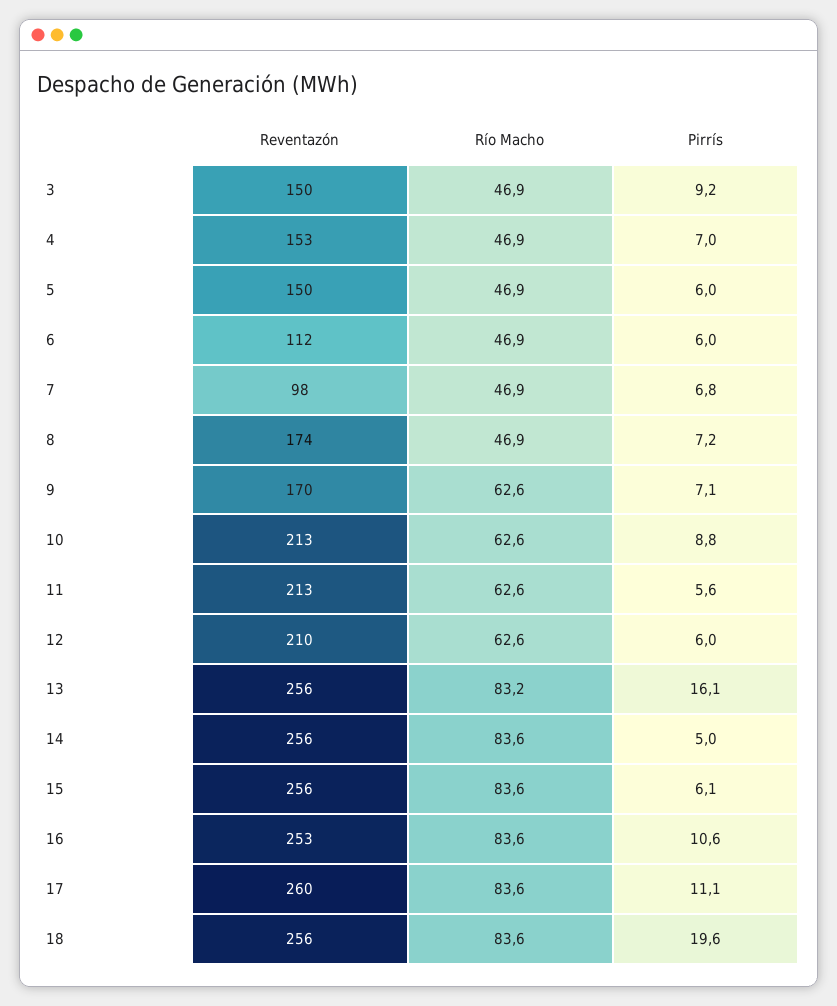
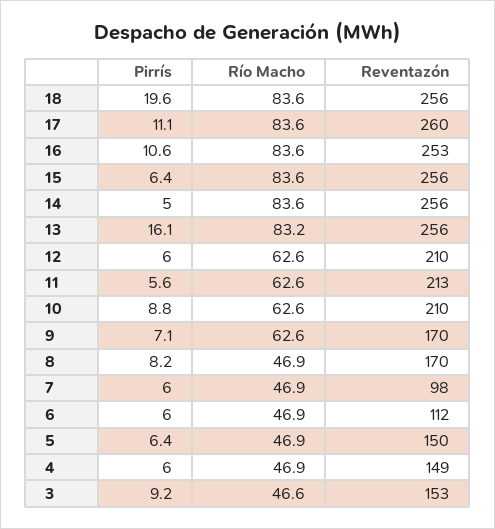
Reventazón, 3: 150 -> 153
Río Macho, 3: 46.9 -> 46.6
Reventazón, 4: 153 -> 149
Pirrís, 4: 7 -> 6
Pirrís, 5: 6 -> 6.4
Pirrís, 7: 6.8 -> 6
Reventazón, 8: 174 -> 170
Pirrís, 8: 7.2 -> 8.2
Reventazón, 10: 213 -> 210
Pirrís, 15: 6.1 -> 6.4

